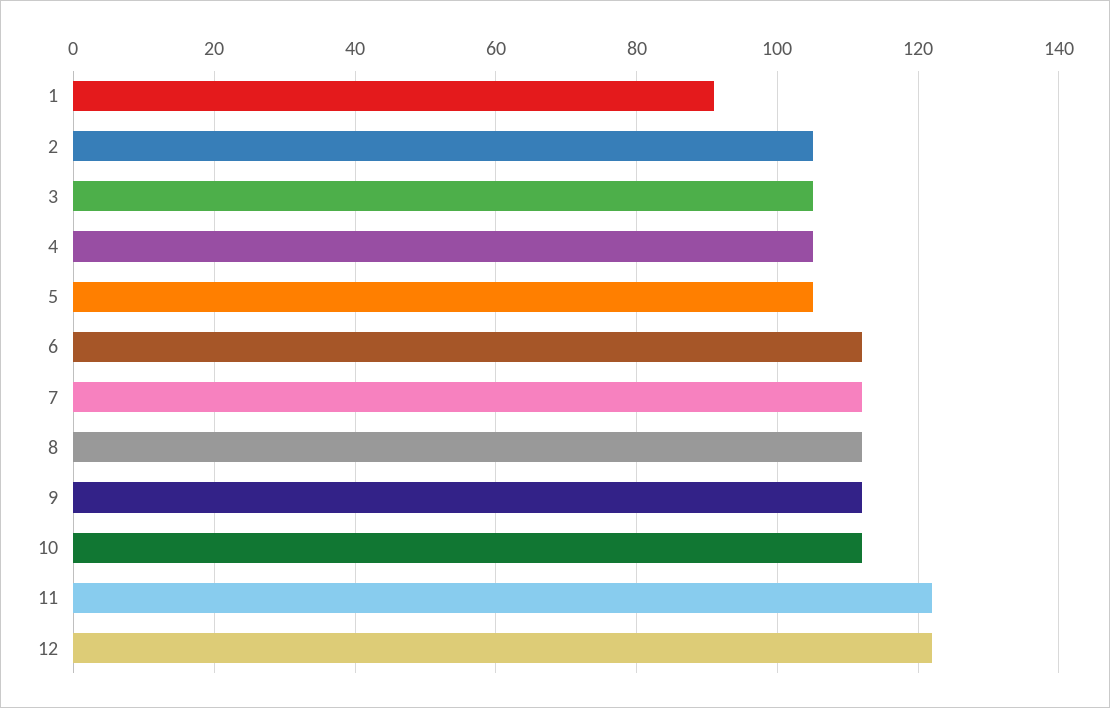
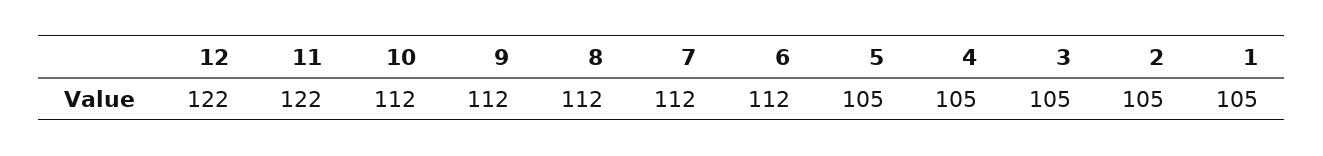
1: 90 -> 105

